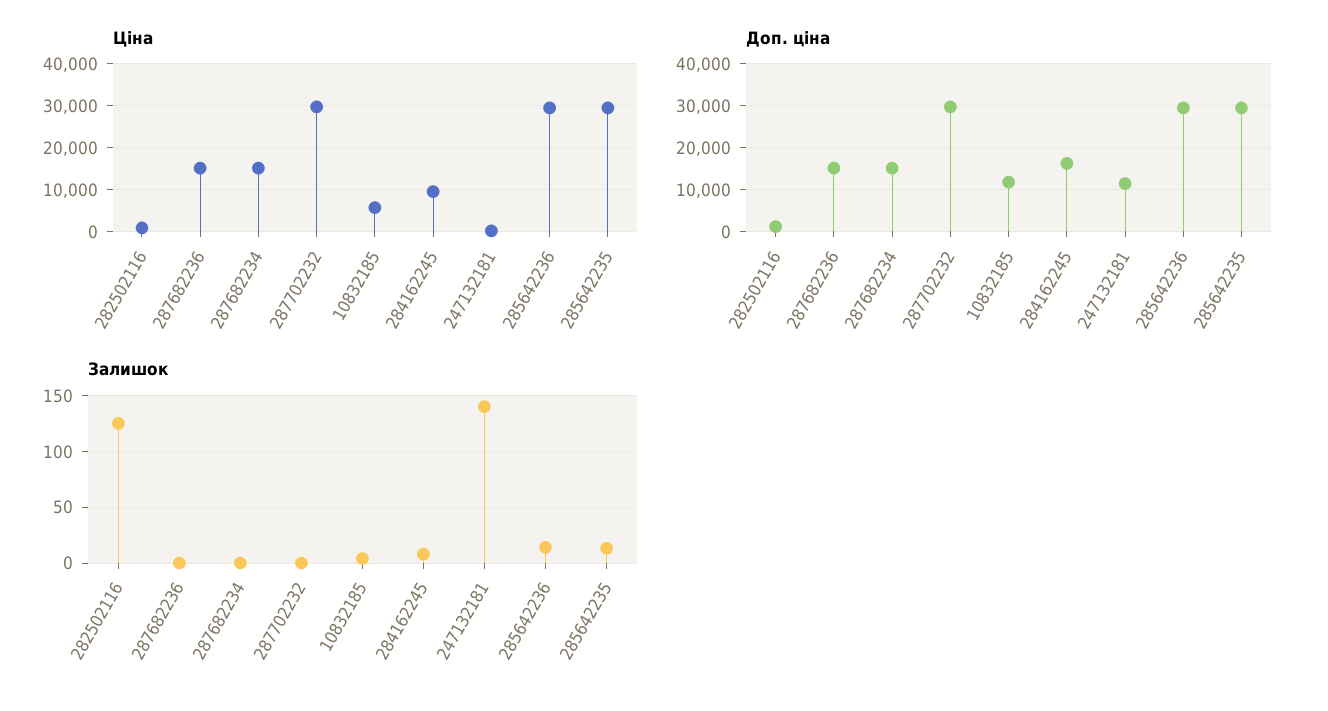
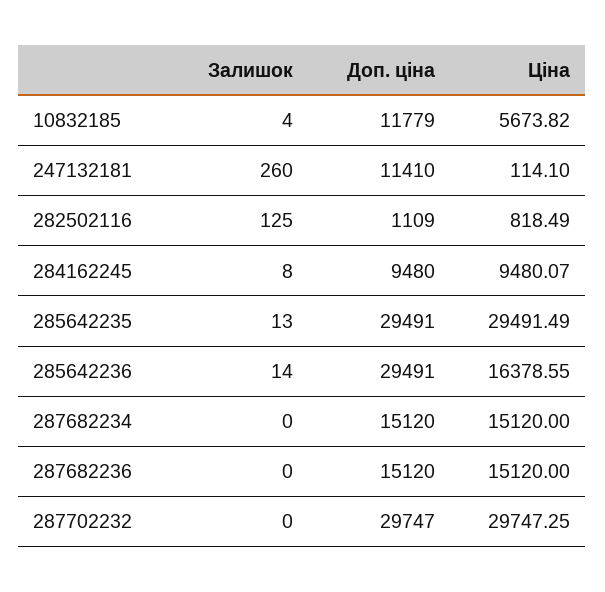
Ціна, 285642236: 30000 -> 16378.55
Доп. ціна, 284162245: 16000 -> 9480
Залишок, 247132181: 140 -> 260

